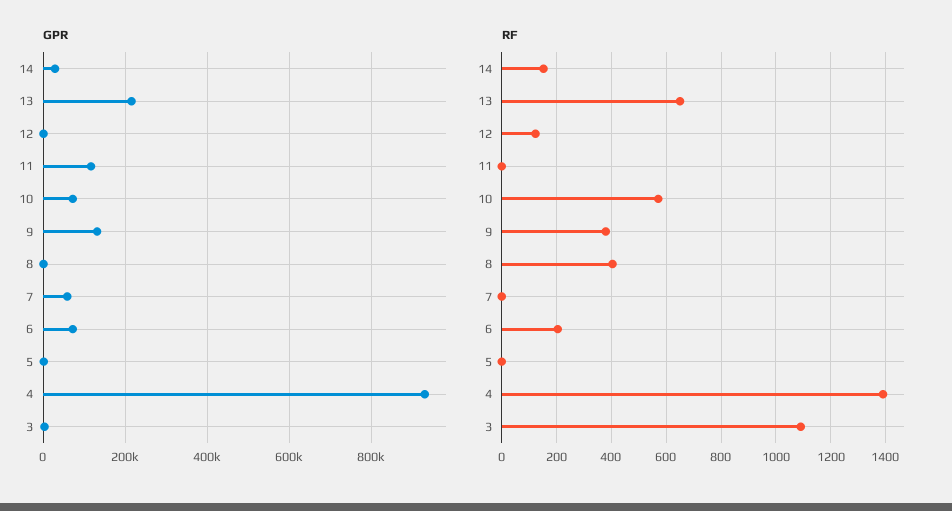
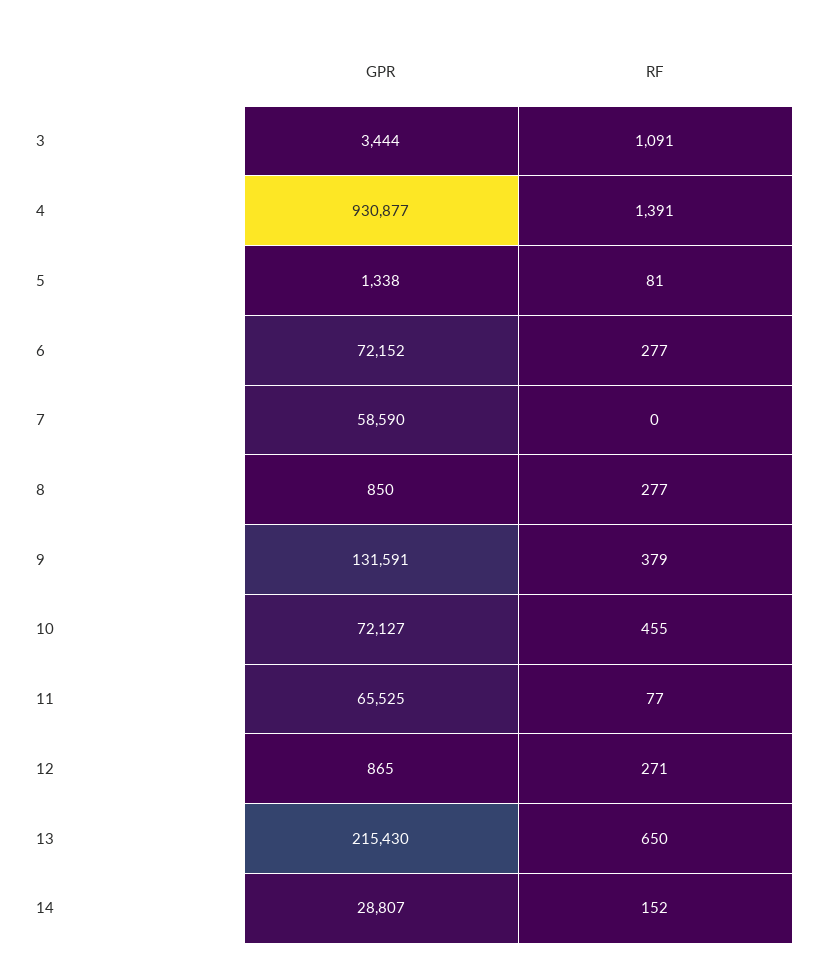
GPR, 11: 120000 -> 65525
RF, 12: 125 -> 271
RF, 11: 0 -> 77
RF, 10: 575 -> 455
RF, 8: 400 -> 277
RF, 6: 200 -> 277
RF, 5: 0 -> 81

